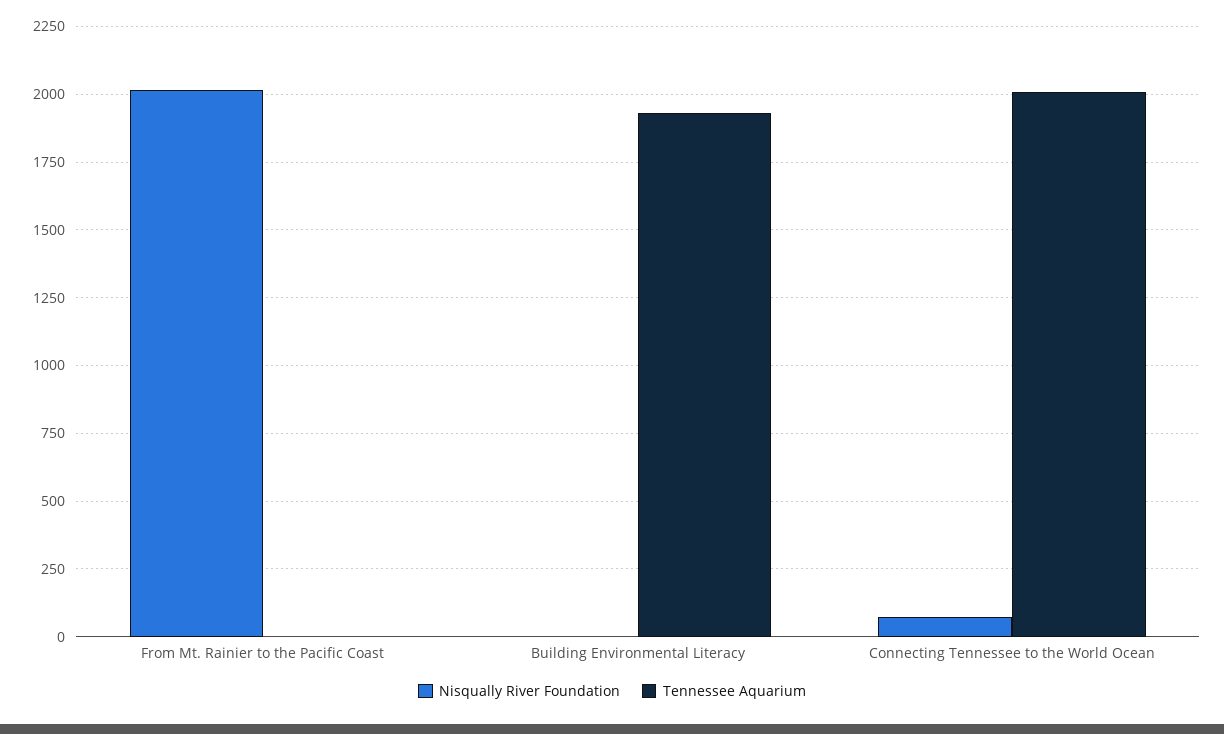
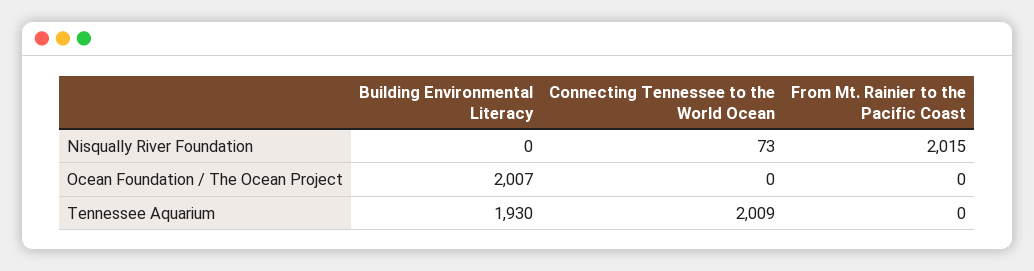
Ocean Foundation / The Ocean Project, Building Environmental Literacy: none -> 2007
Ocean Foundation / The Ocean Project, Connecting Tennessee to the World Ocean: none -> 0
Ocean Foundation / The Ocean Project, From Mt. Rainier to the Pacific Coast: none -> 0

